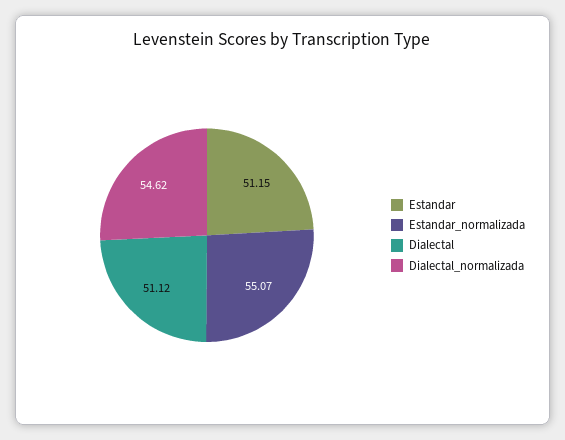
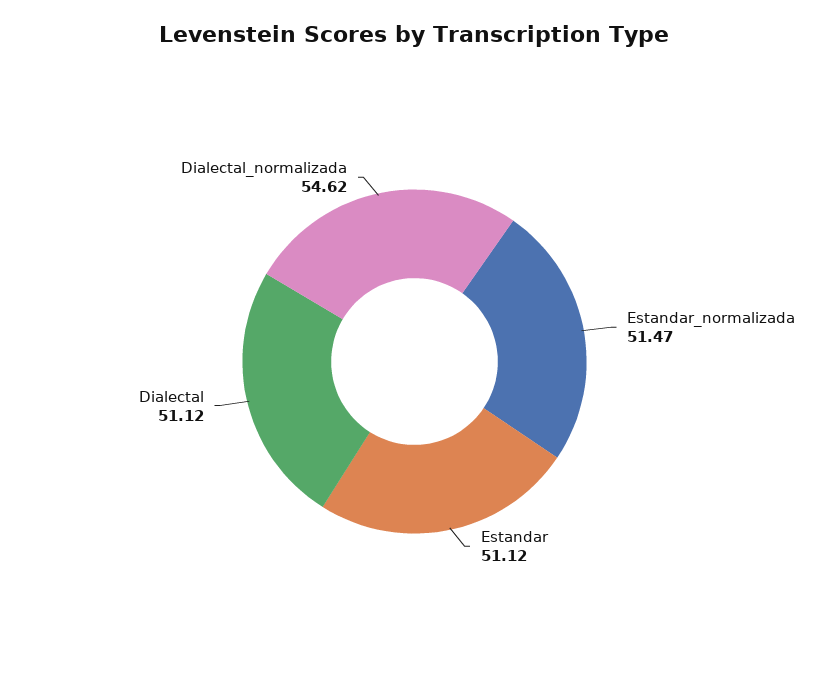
Estandar: 51.15 -> 51.12
Estandar_normalizada: 55.07 -> 51.47

